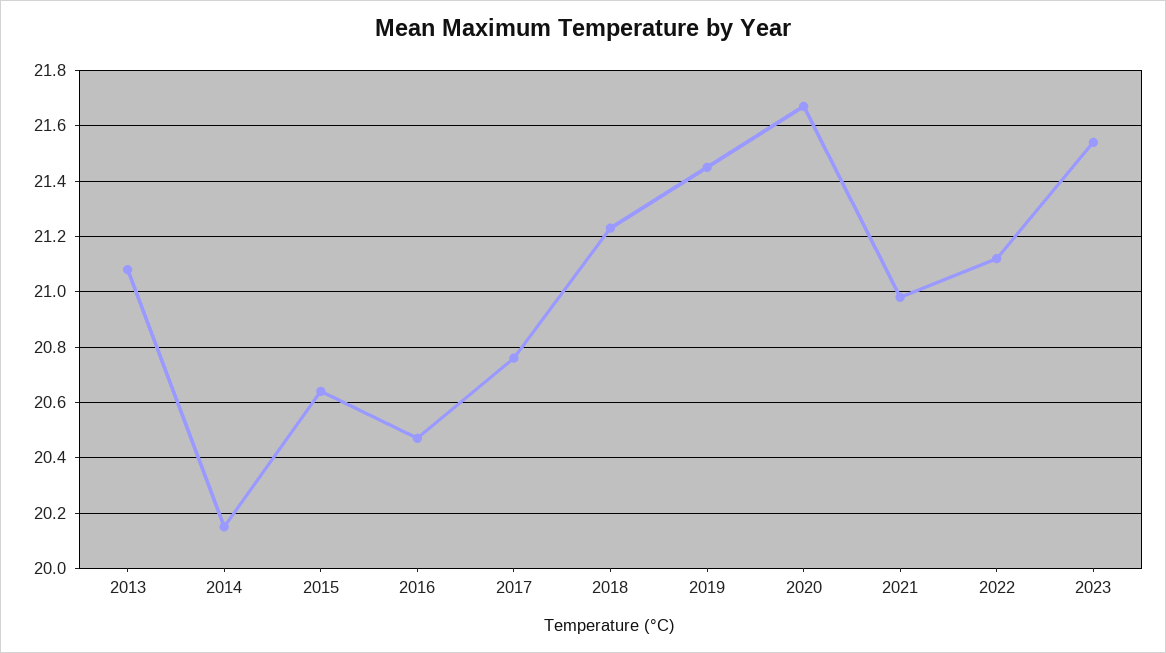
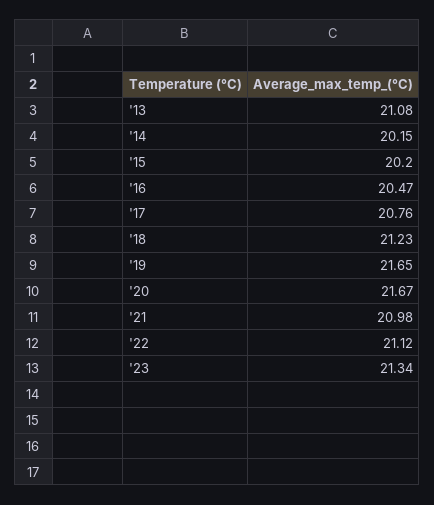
2015: 20.65 -> 20.2
2019: 21.45 -> 21.65
2023: 21.55 -> 21.34

